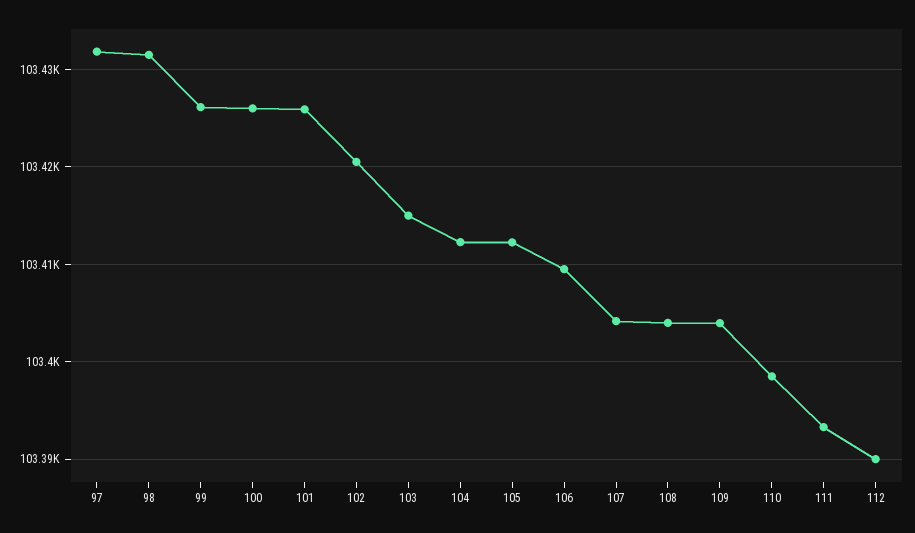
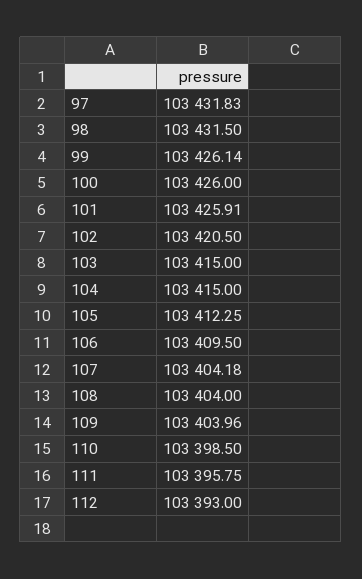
104: 103412 -> 103415
111: 103393 -> 103395.75
112: 103390 -> 103393

